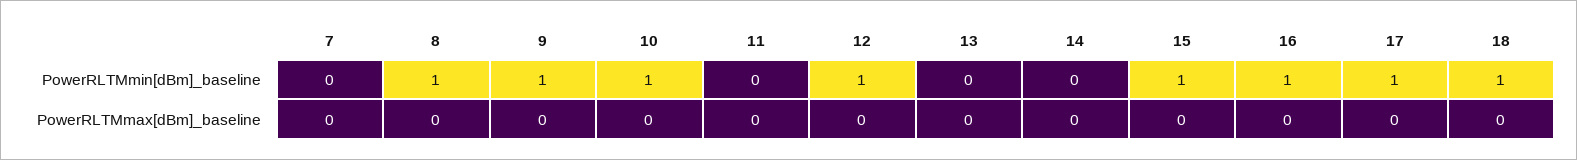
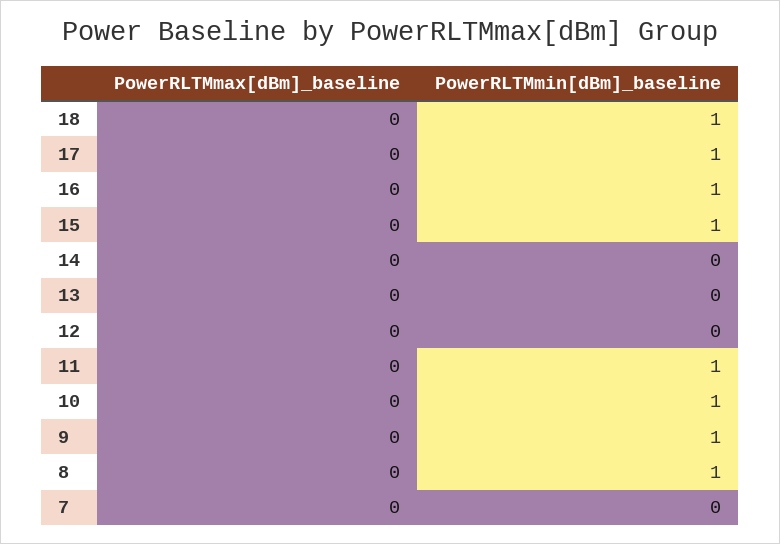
11, PowerRLTMmin[dBm]_baseline: 0 -> 1
12, PowerRLTMmin[dBm]_baseline: 1 -> 0

